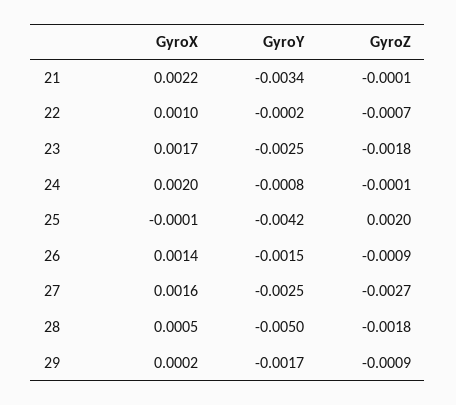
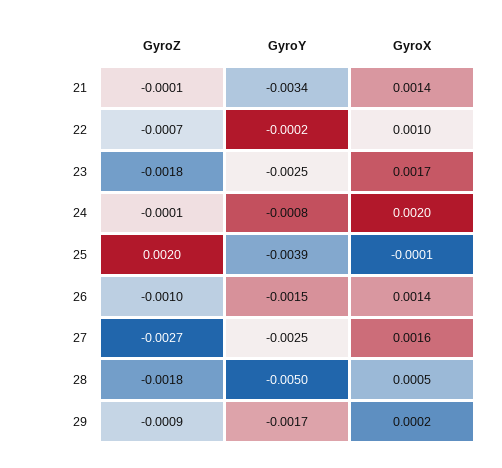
GyroX, 21: 0.0022 -> 0.0014
GyroY, 25: -0.0042 -> -0.0039
GyroZ, 26: -0.0009 -> -0.001

